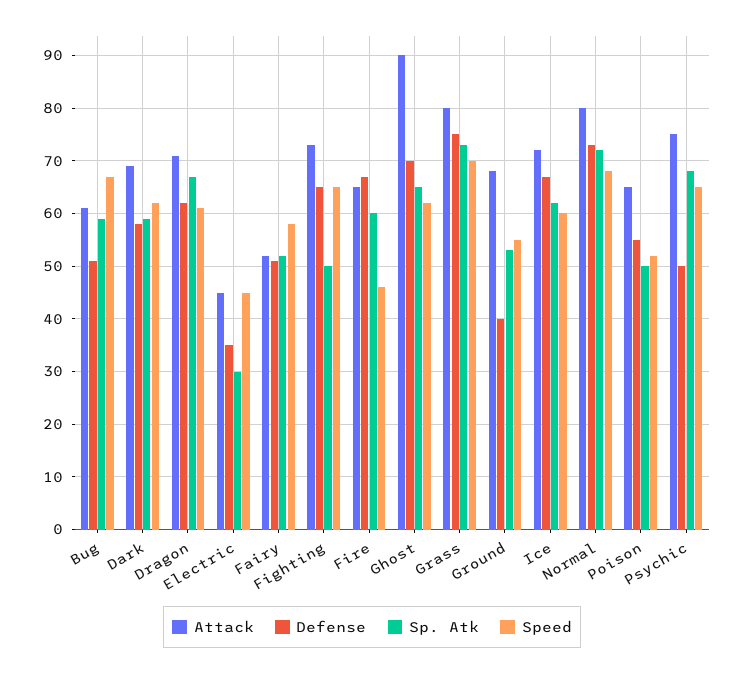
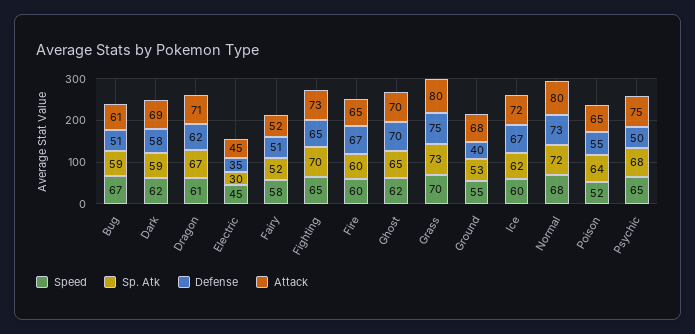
Sp. Atk, Fighting: 50 -> 70
Speed, Fire: 45 -> 60
Attack, Ghost: 90 -> 70
Sp. Atk, Poison: 50 -> 64

